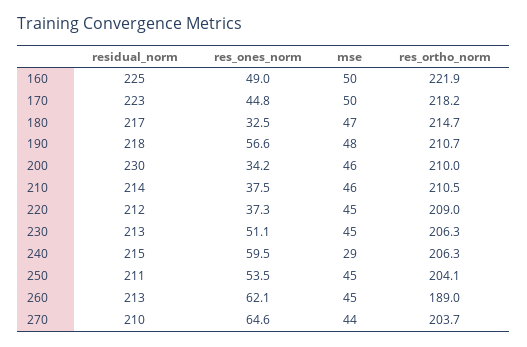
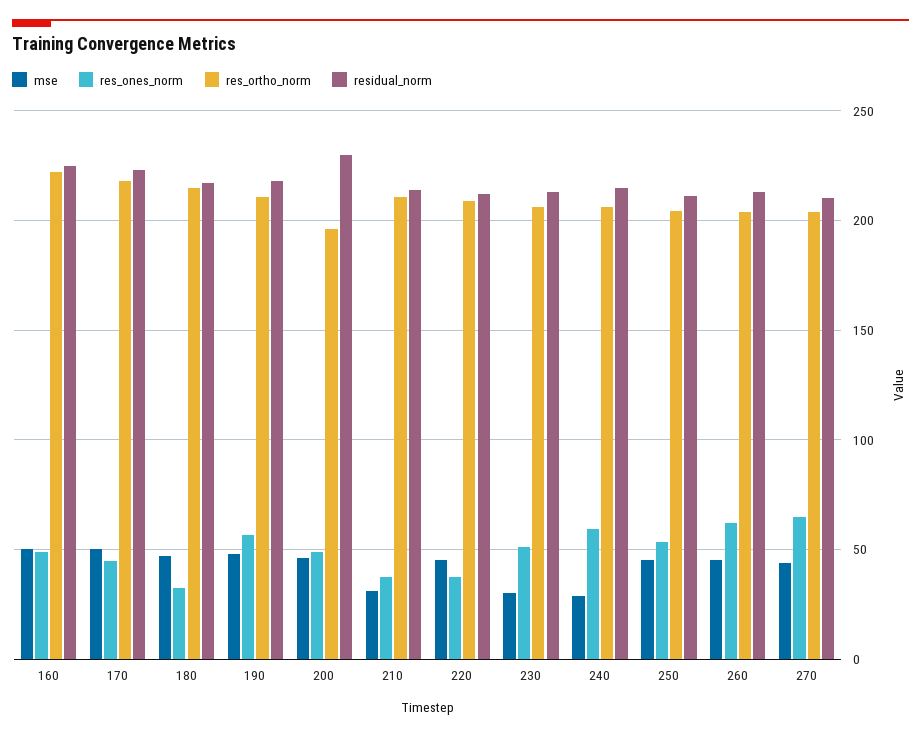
res_ones_norm, 200: 34.2 -> 50
res_ortho_norm, 200: 210 -> 195
mse, 210: 46 -> 30
mse, 230: 45 -> 30
res_ortho_norm, 260: 189 -> 205

